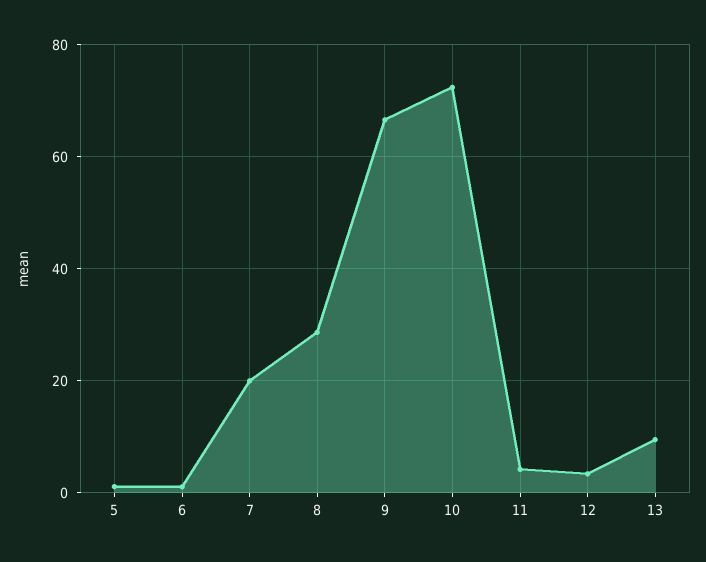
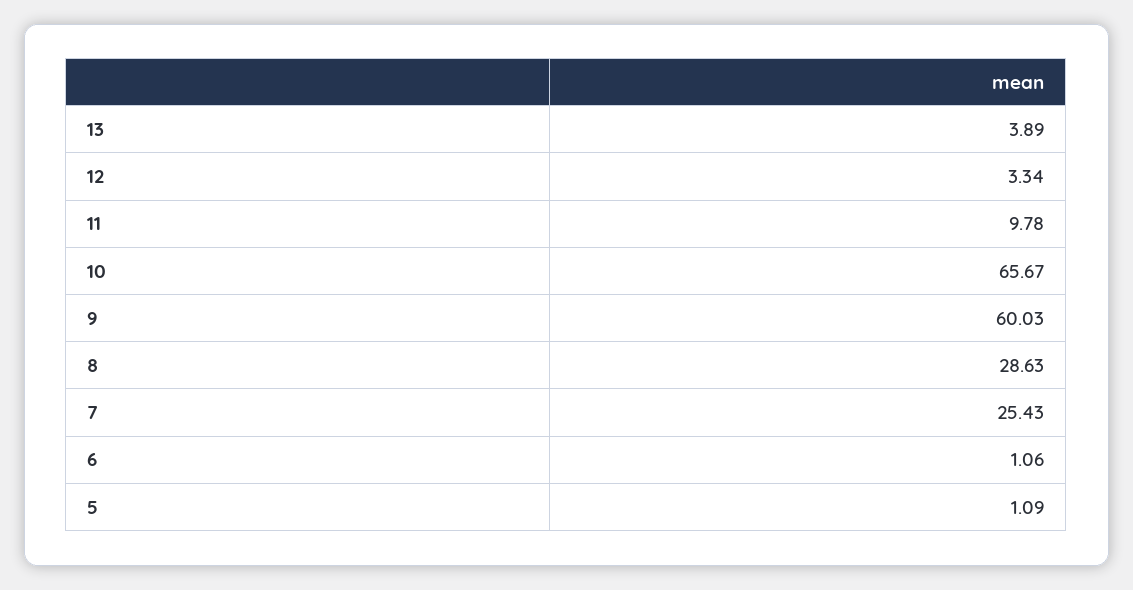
7: 20 -> 25.43
9: 66 -> 60.03
10: 72 -> 65.67
11: 4 -> 9.78
13: 10 -> 3.89

